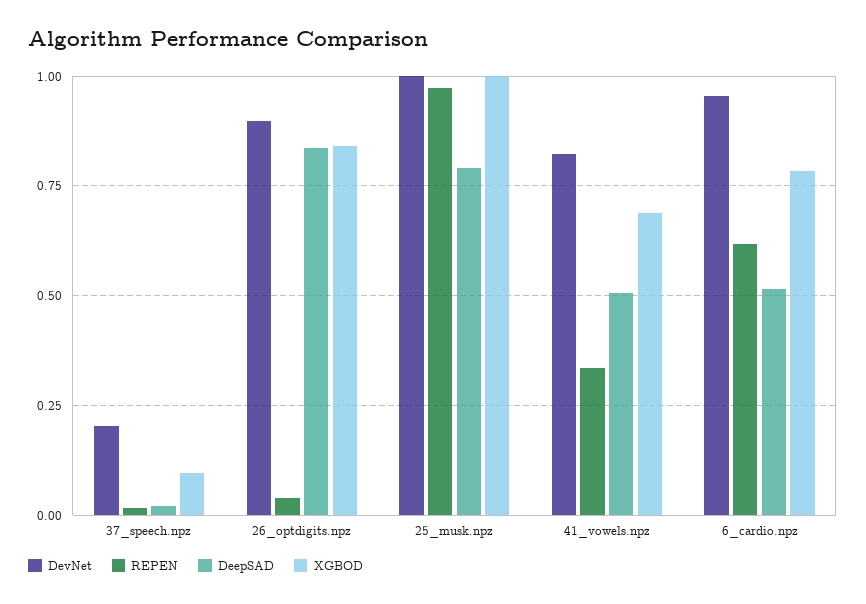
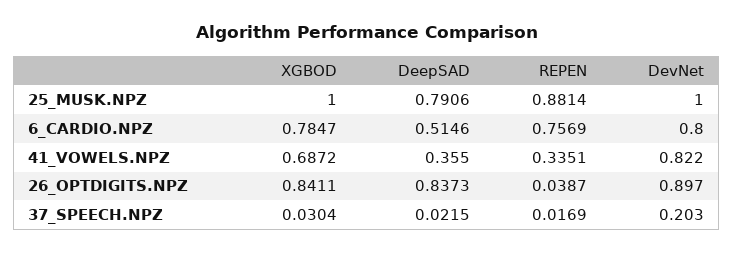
XGBOD, 37_speech.npz: 0.1 -> 0.0304
REPEN, 25_musk.npz: 0.975 -> 0.8814
DeepSAD, 41_vowels.npz: 0.5 -> 0.355
DevNet, 6_cardio.npz: 0.95 -> 0.8
REPEN, 6_cardio.npz: 0.625 -> 0.7569

